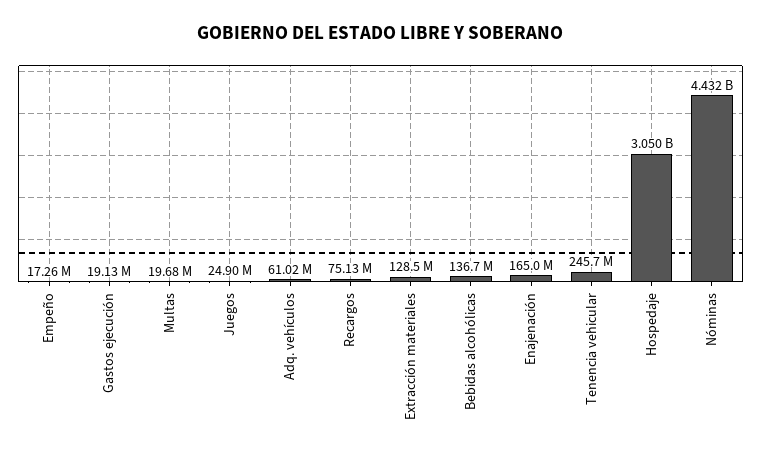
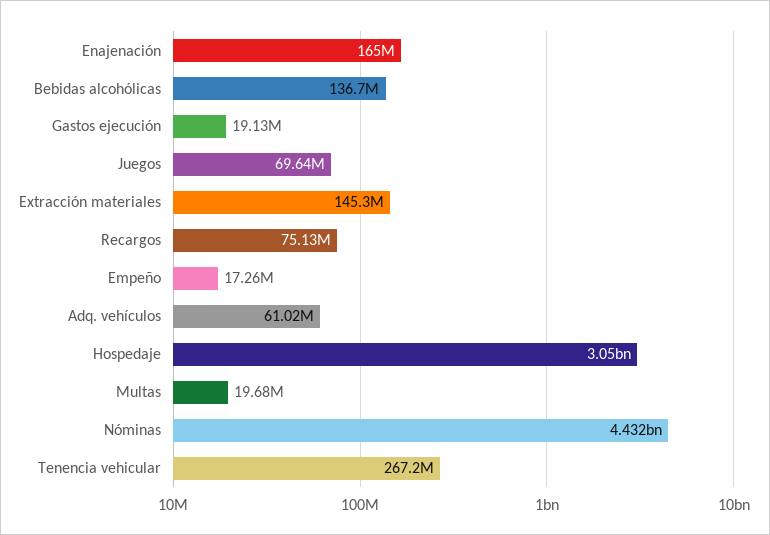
Juegos: 24900000 -> 69640000
Extracción materiales: 128500000 -> 145300000
Tenencia vehicular: 245700000 -> 267200000

